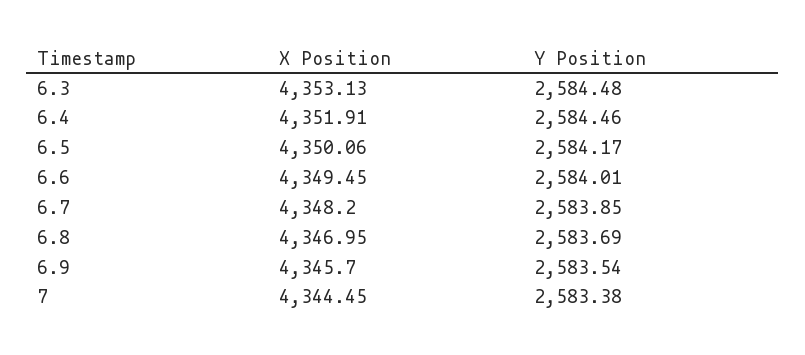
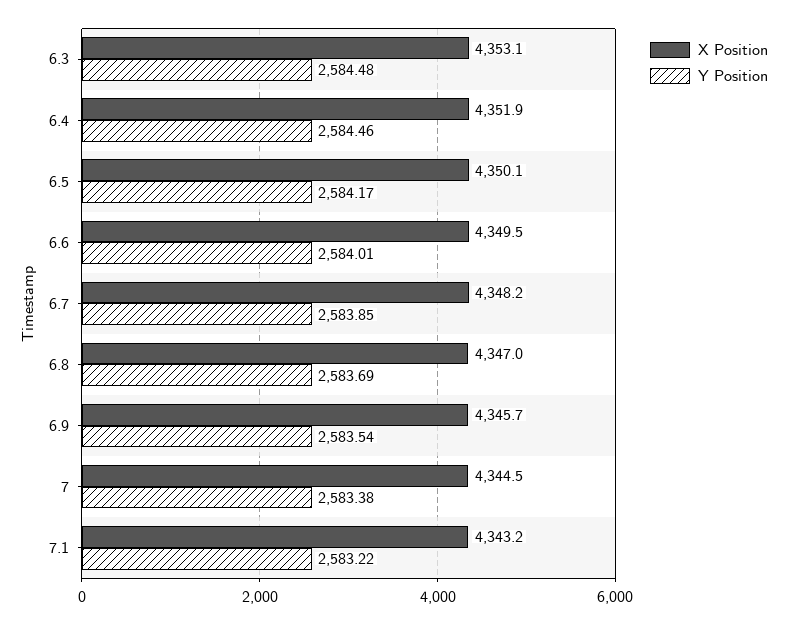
X Position, 7.1: none -> 4343.2
Y Position, 7.1: none -> 2583.22

